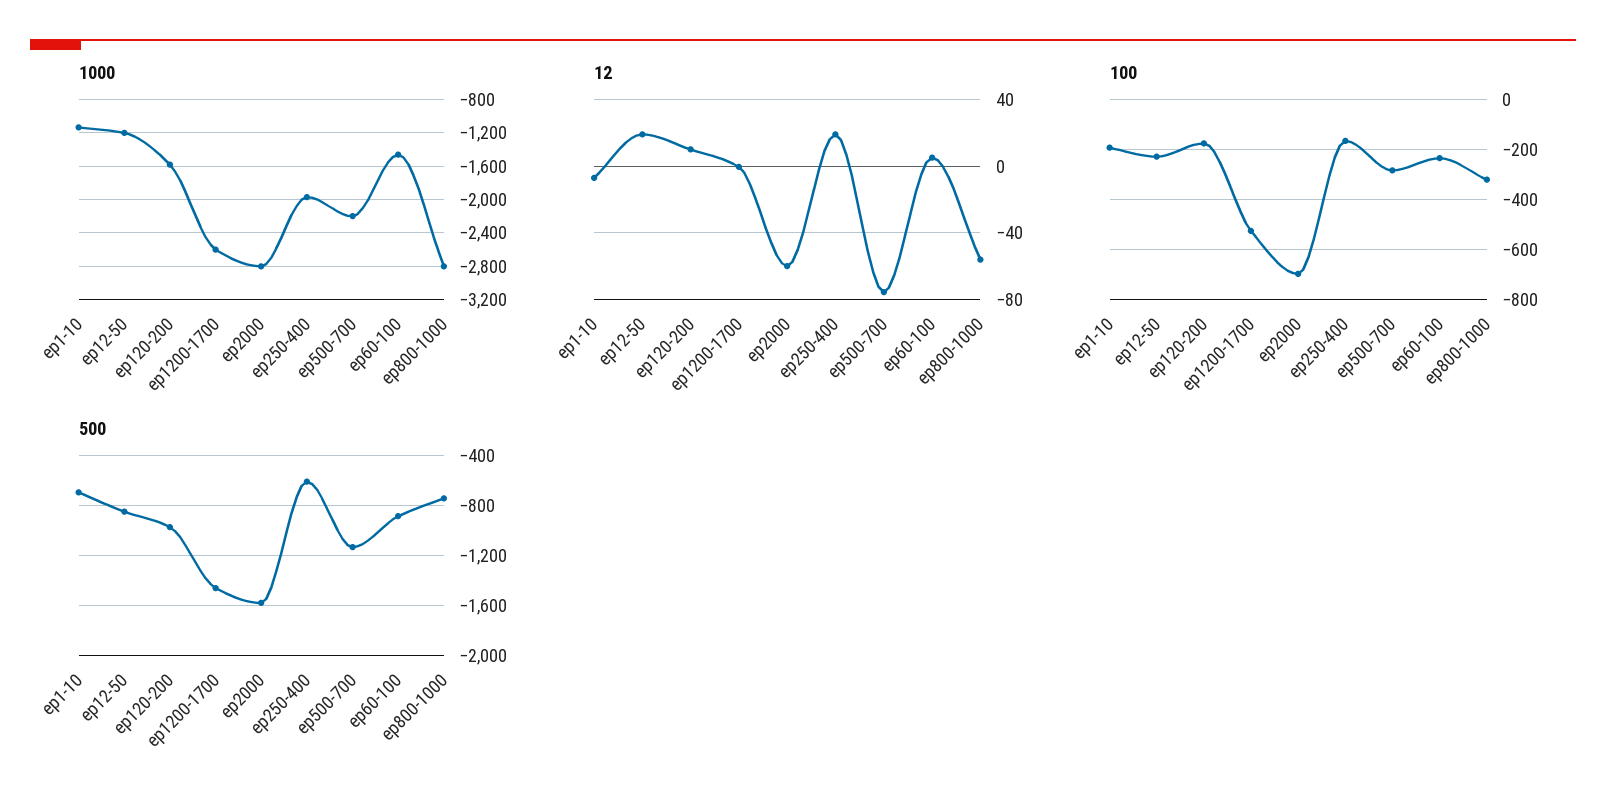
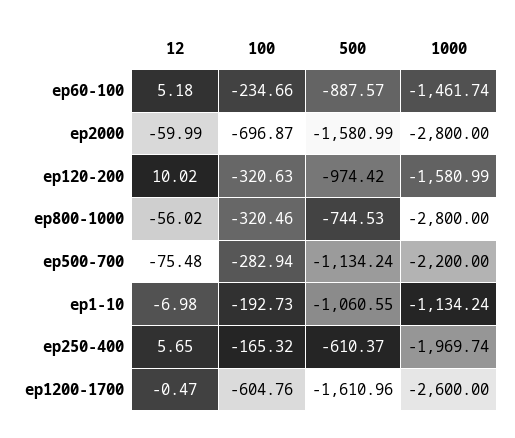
1000, ep12-50: -1200 -> none
12, ep12-50: 20 -> none
12, ep250-400: 20 -> 5.65
100, ep12-50: -225 -> none
100, ep120-200: -175 -> -320.63
100, ep1200-1700: -525 -> -604.76
500, ep1-10: -700 -> -1060.55
500, ep12-50: -850 -> none
500, ep1200-1700: -1450 -> -1610.96

